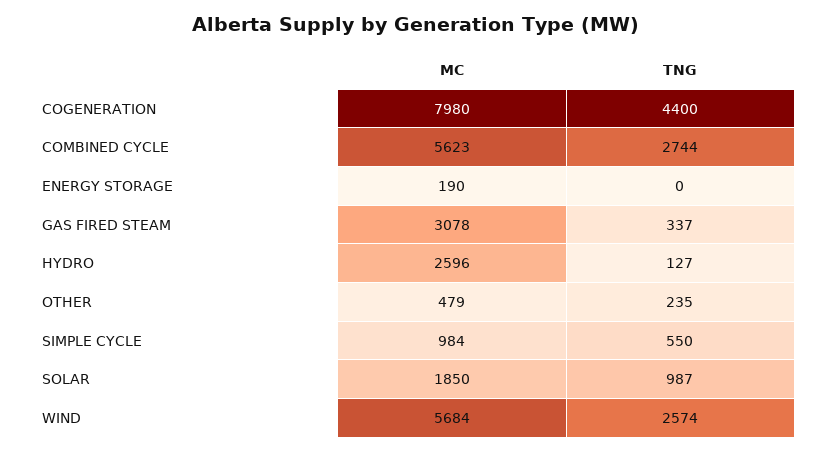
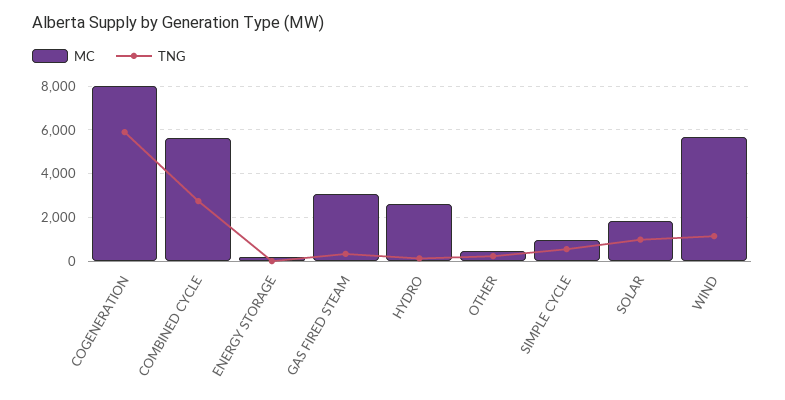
TNG, COGENERATION: 4400 -> 6000
TNG, WIND: 2574 -> 1000

